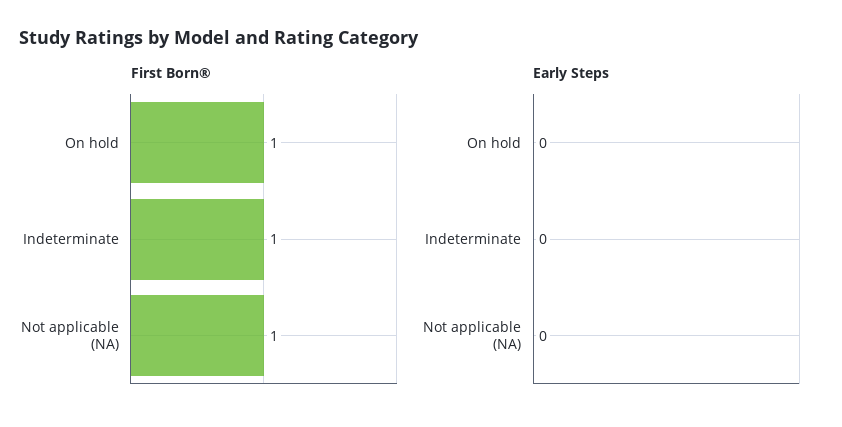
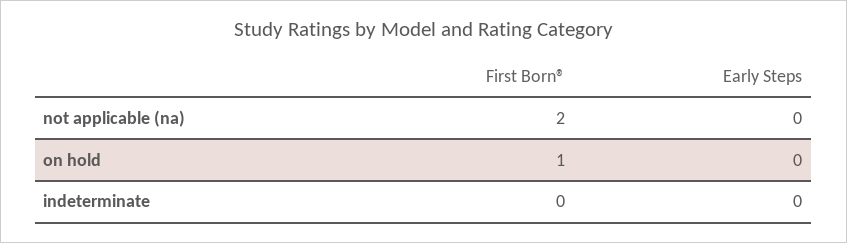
First Born®, Indeterminate: 1 -> 0
First Born®, Not applicable (NA): 1 -> 2

